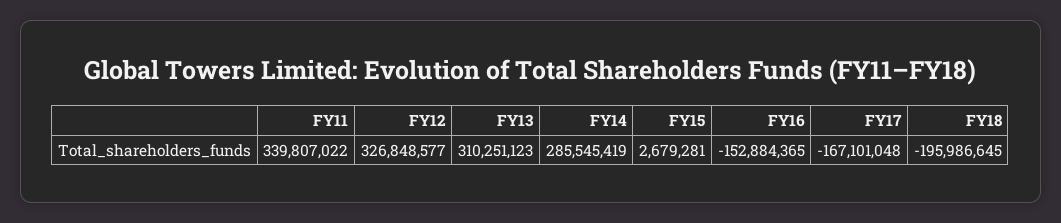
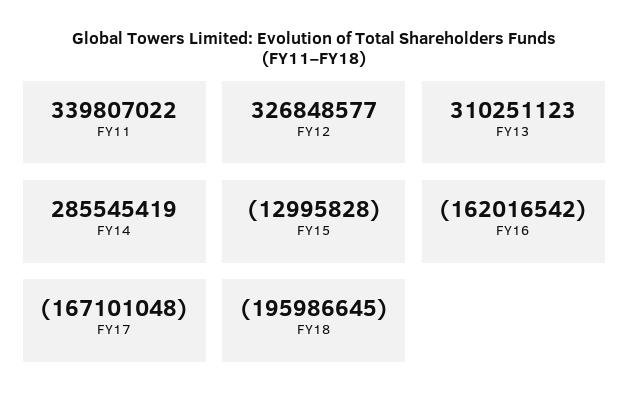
FY15: 2679281 -> -12995828
FY16: -152884365 -> -162016542

